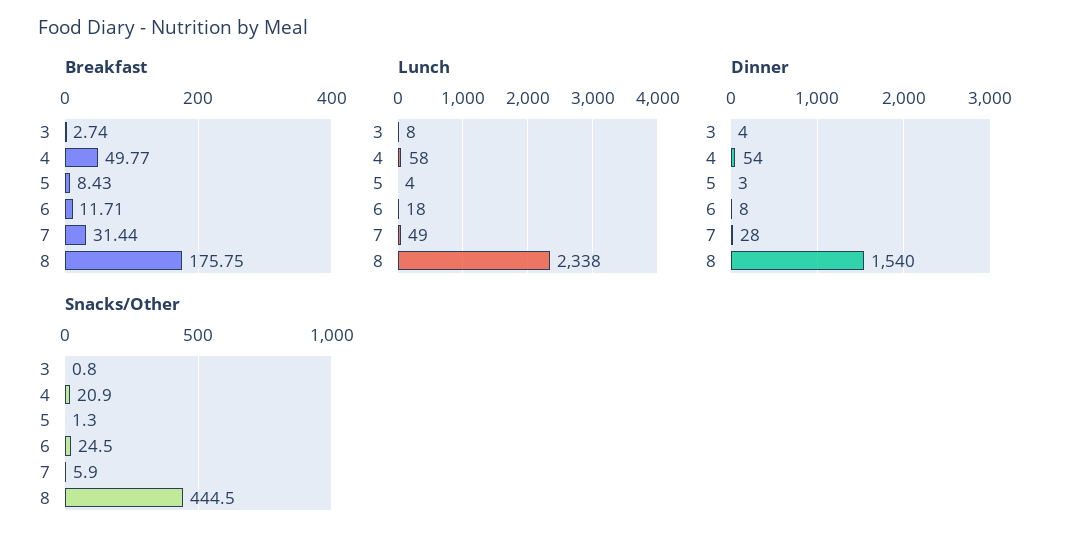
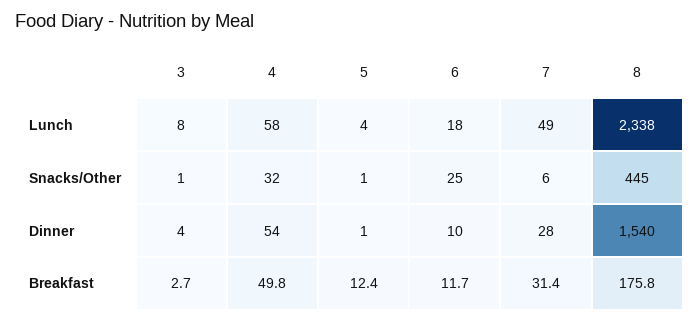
Breakfast, 5: 8.43 -> 12.4
Dinner, 5: 3 -> 1
Dinner, 6: 8 -> 10
Snacks/Other, 4: 20.9 -> 32

